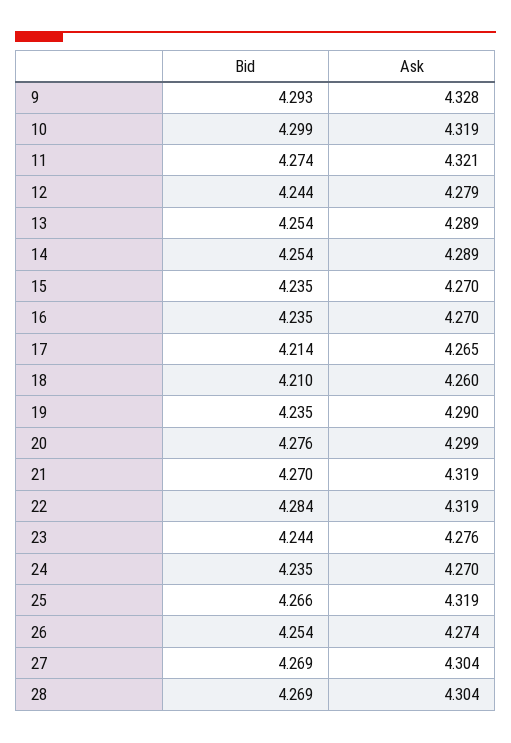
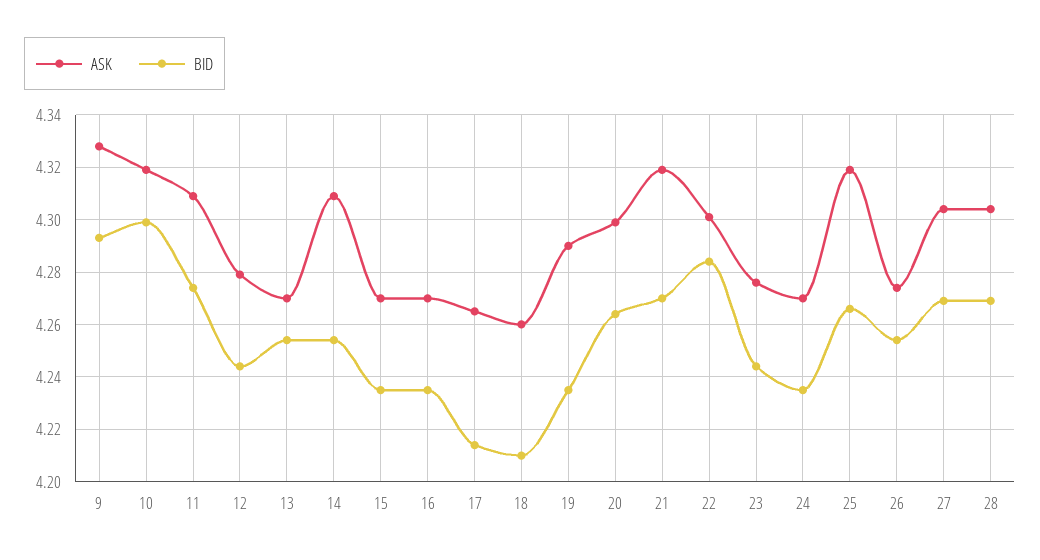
Ask, 11: 4.321 -> 4.31
Ask, 13: 4.289 -> 4.27
Ask, 14: 4.289 -> 4.31
Bid, 20: 4.276 -> 4.265
Ask, 22: 4.319 -> 4.3

